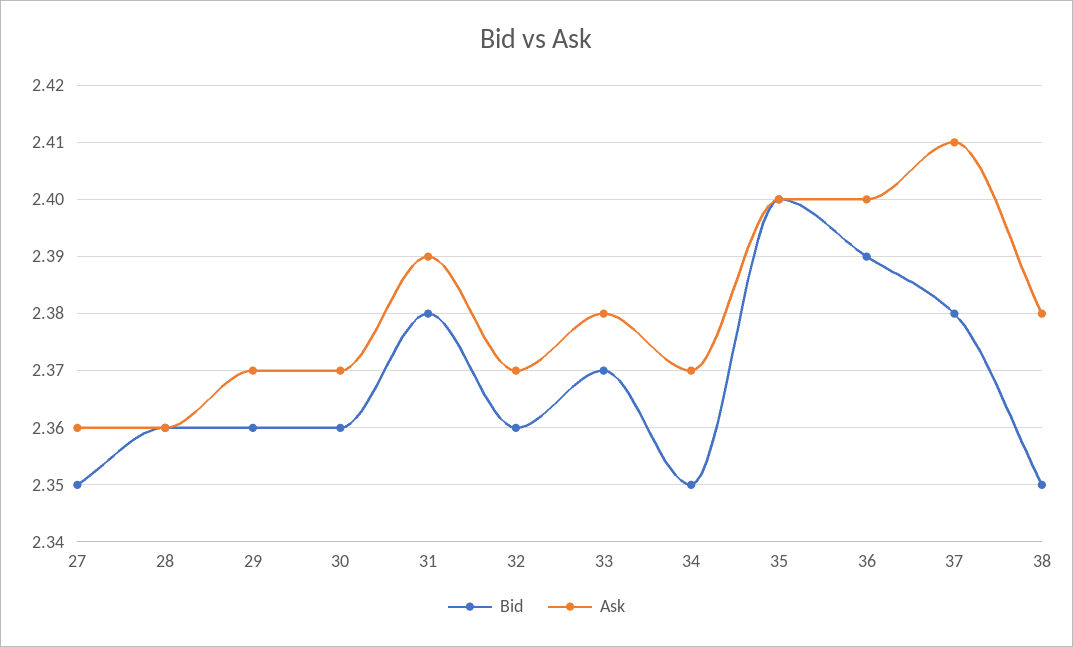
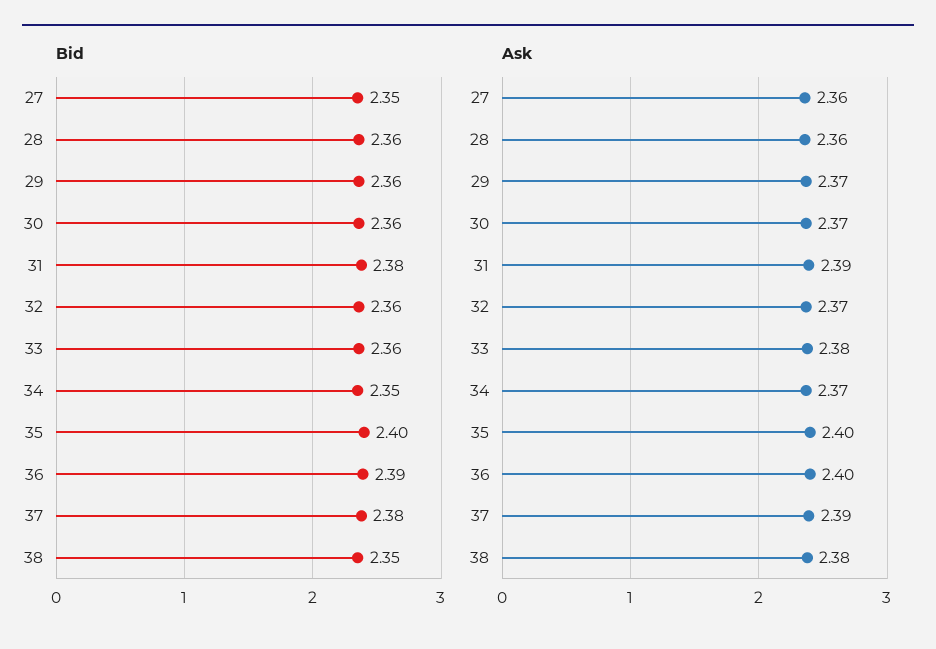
Bid, 33: 2.37 -> 2.36
Ask, 37: 2.41 -> 2.39

